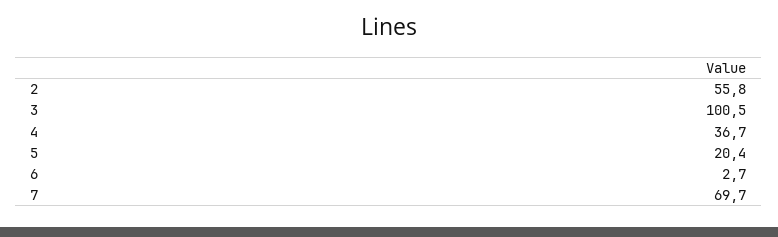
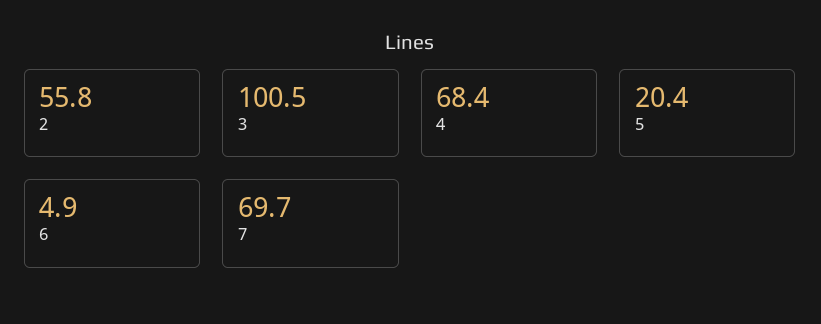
4: 36.7 -> 68.4
6: 2.7 -> 4.9

